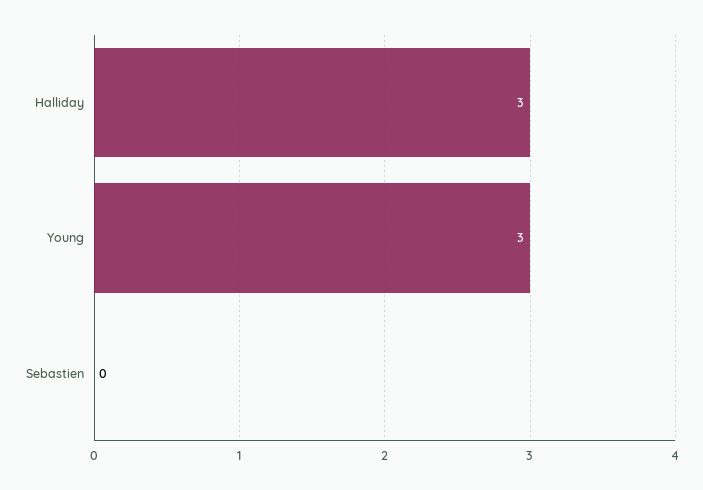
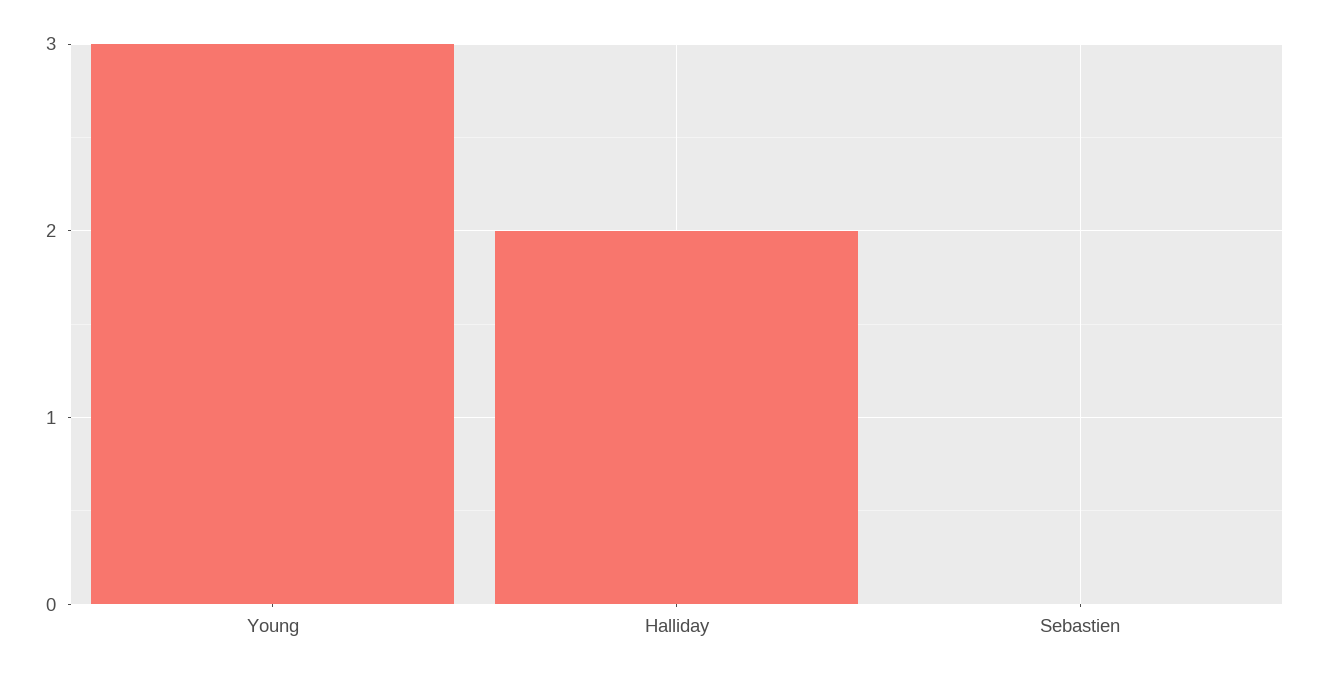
Halliday: 3 -> 2

